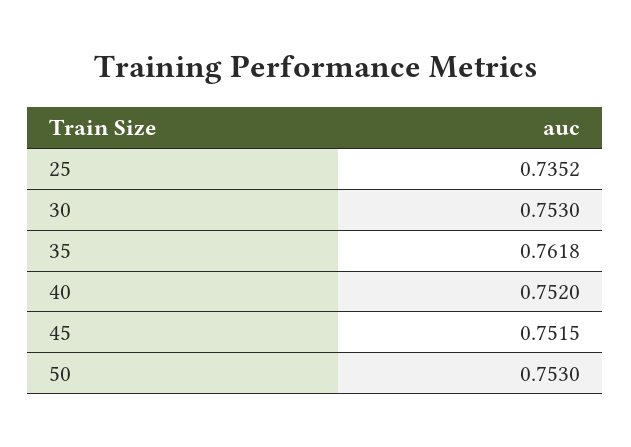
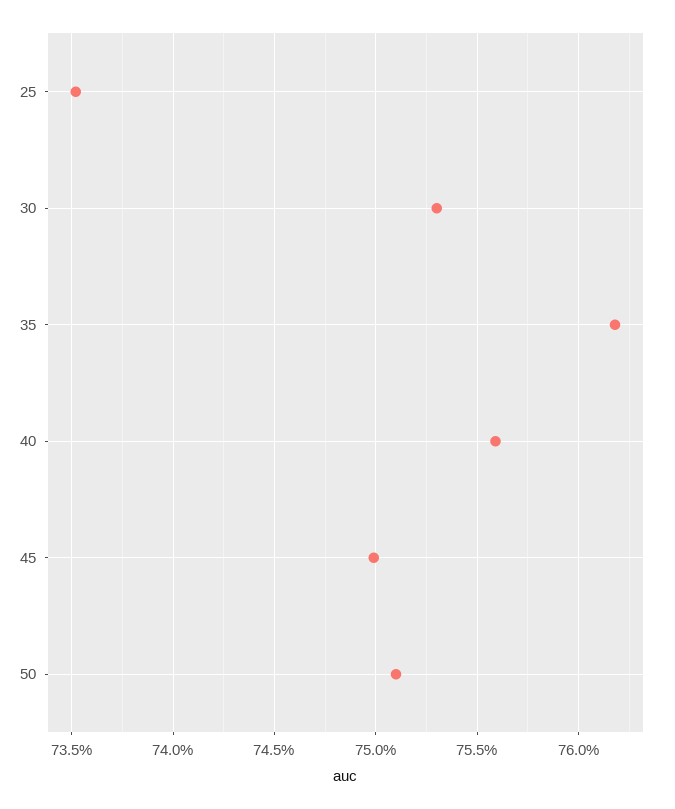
40: 0.752 -> 0.756
45: 0.7515 -> 0.75
50: 0.753 -> 0.751

